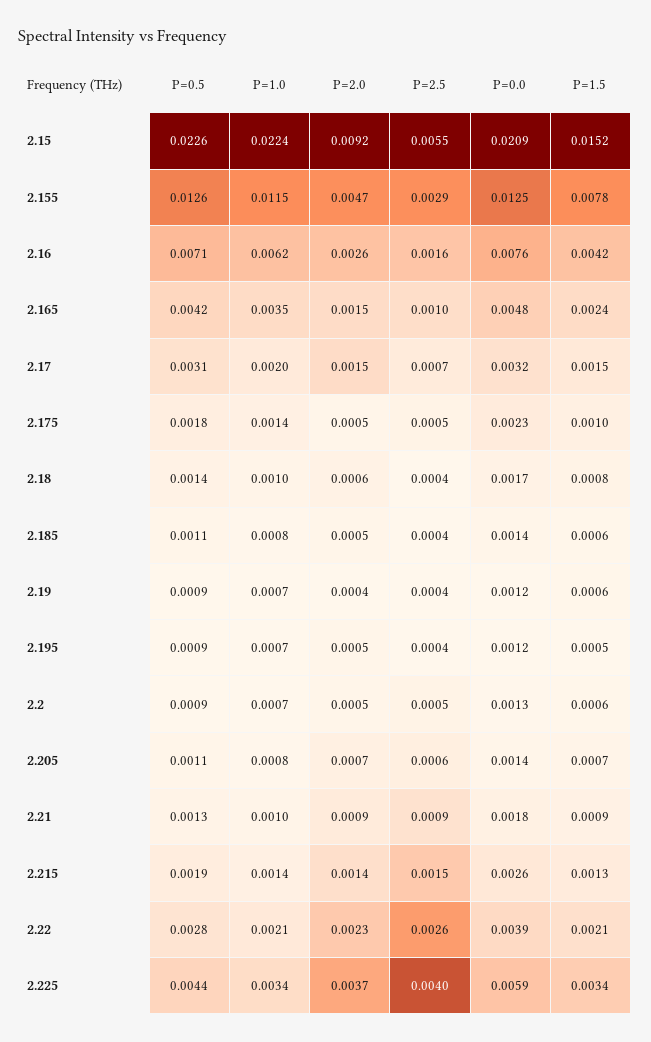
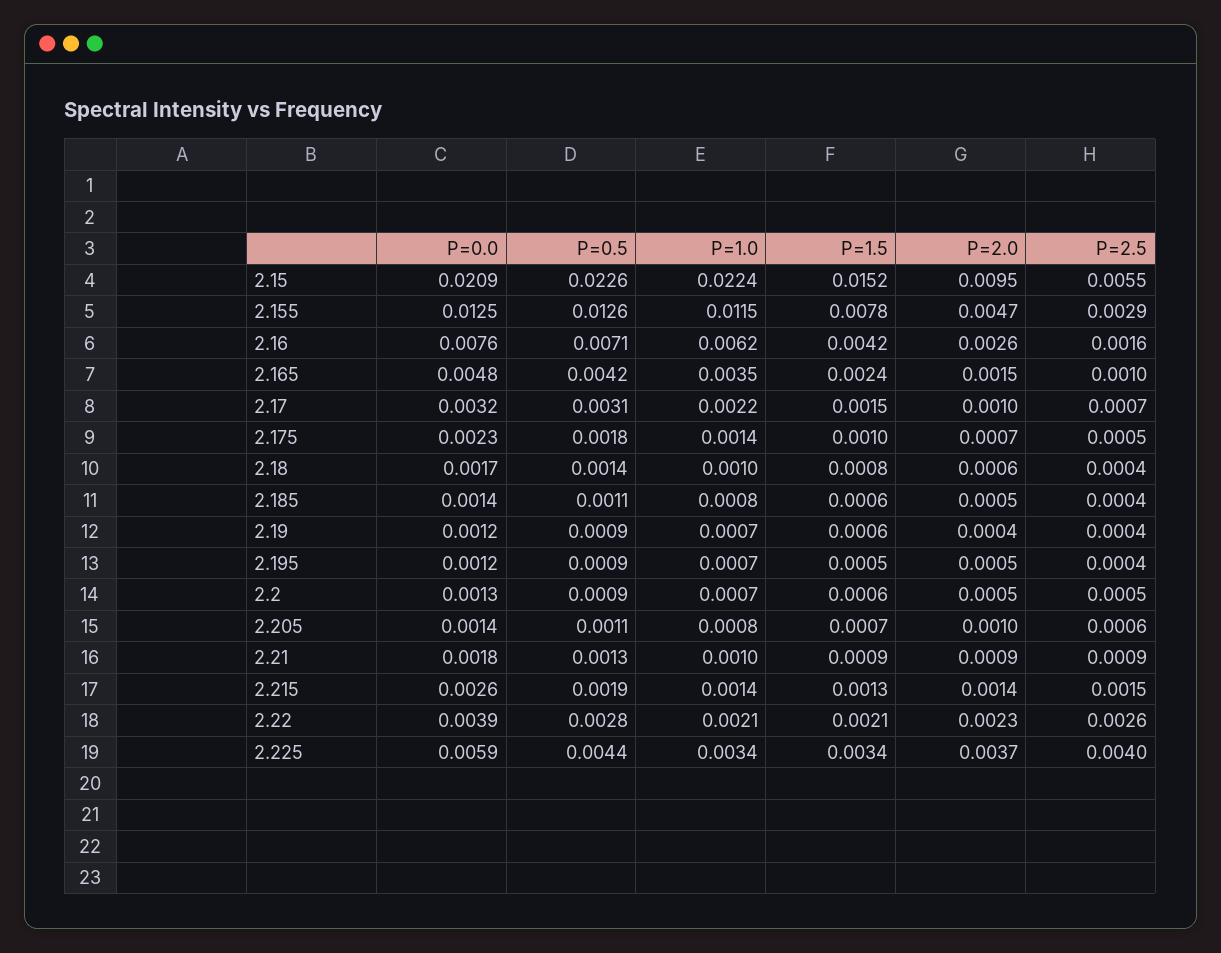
P=2.0, 2.15: 0.0092 -> 0.0095
P=1.0, 2.17: 0.002 -> 0.0022
P=2.0, 2.17: 0.0015 -> 0.001
P=2.0, 2.175: 0.0005 -> 0.0007
P=2.0, 2.205: 0.0007 -> 0.001

